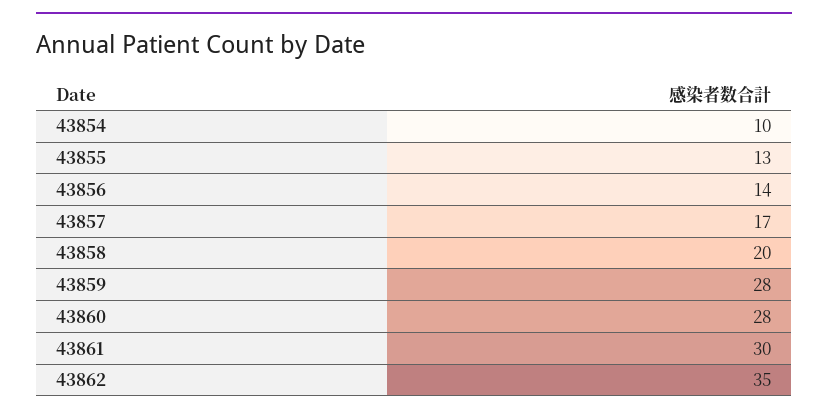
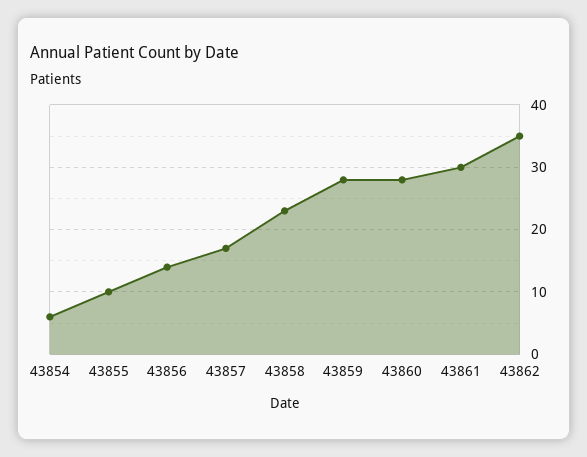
43854: 10 -> 6
43855: 13 -> 10
43858: 20 -> 23

